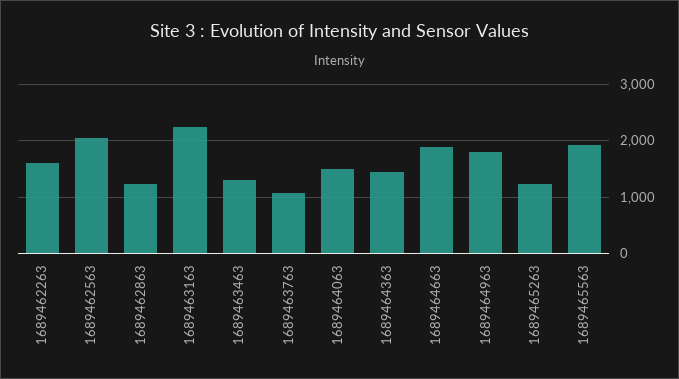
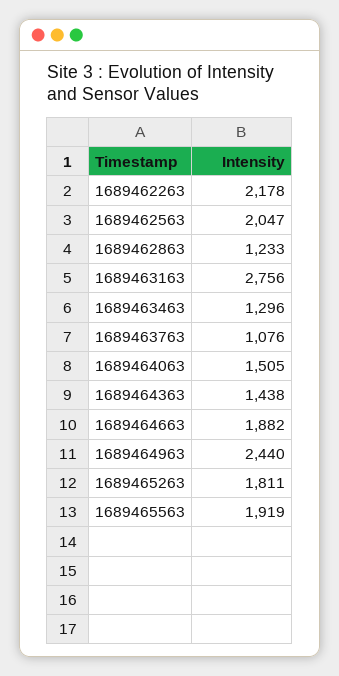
1689462263: 1600 -> 2178
1689463163: 2200 -> 2756
1689464963: 1800 -> 2440
1689465263: 1200 -> 1811

